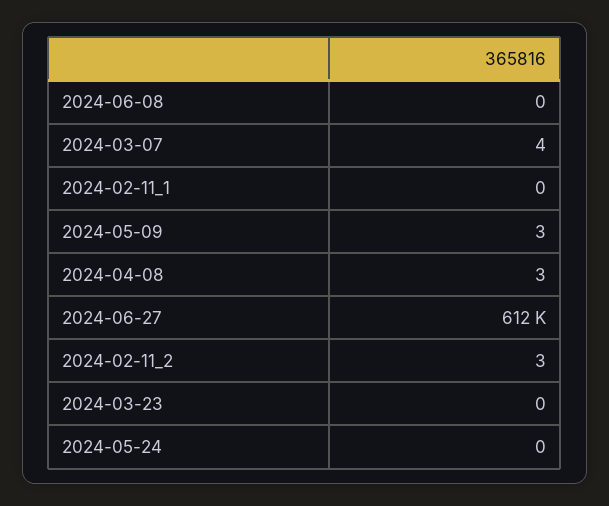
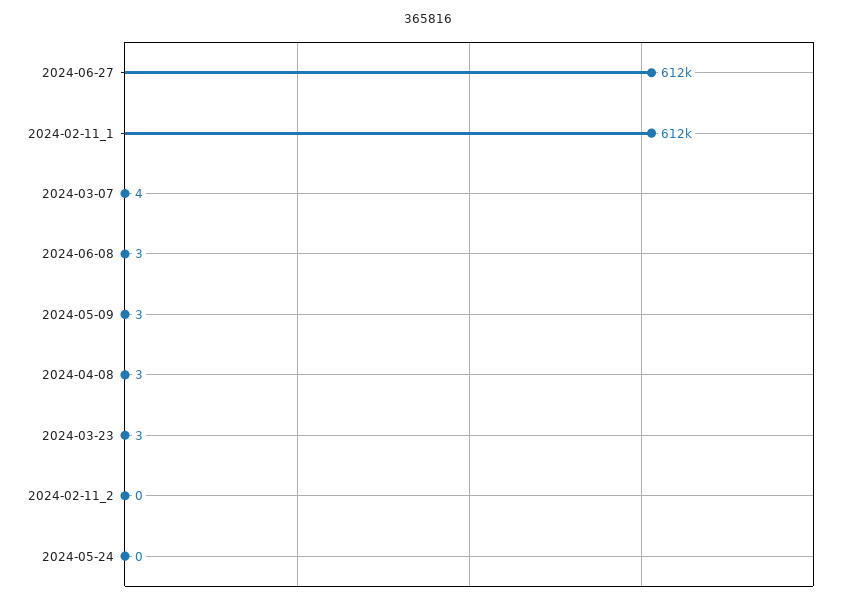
2024-06-08: 0 -> 3
2024-02-11_1: 0 -> 612000
2024-02-11_2: 3 -> 0
2024-03-23: 0 -> 3

